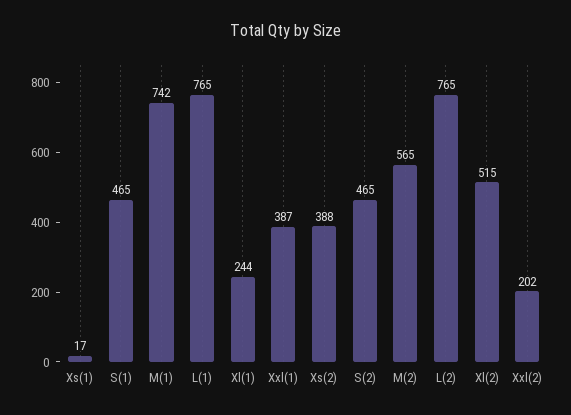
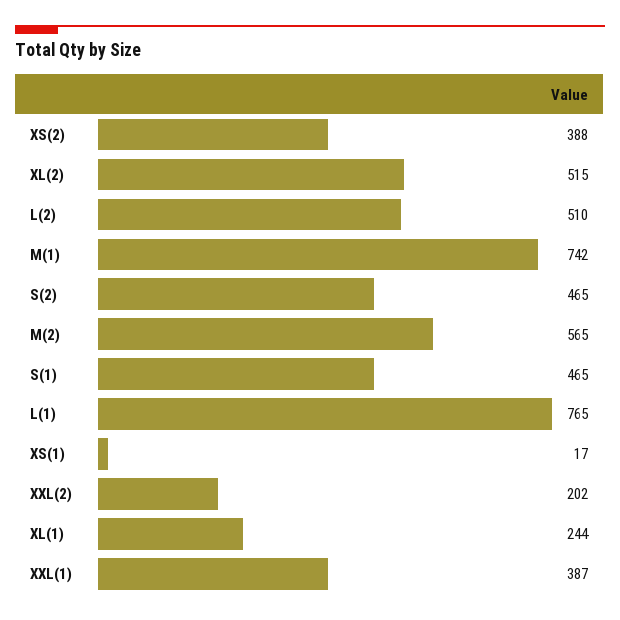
L(2): 765 -> 510

